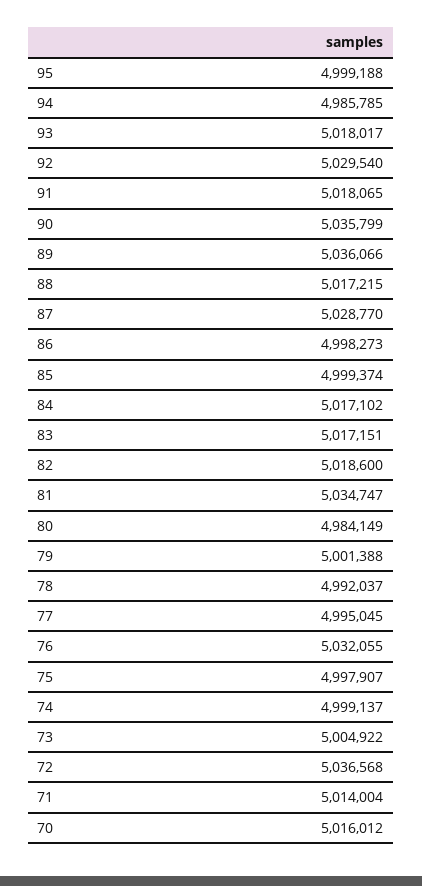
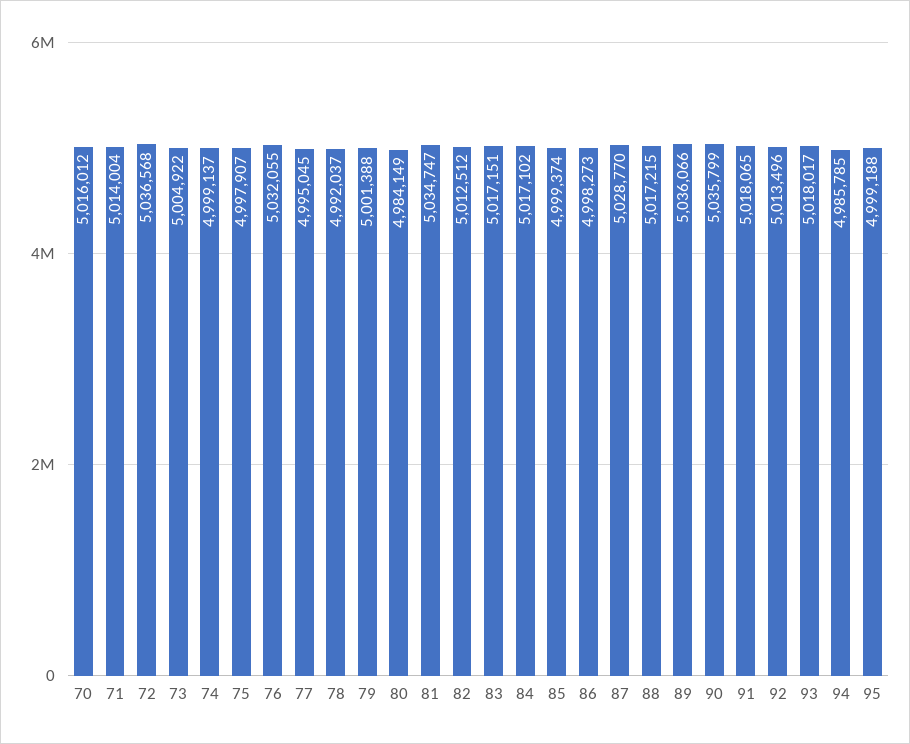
92: 5029540 -> 5013496
82: 5018600 -> 5012512

